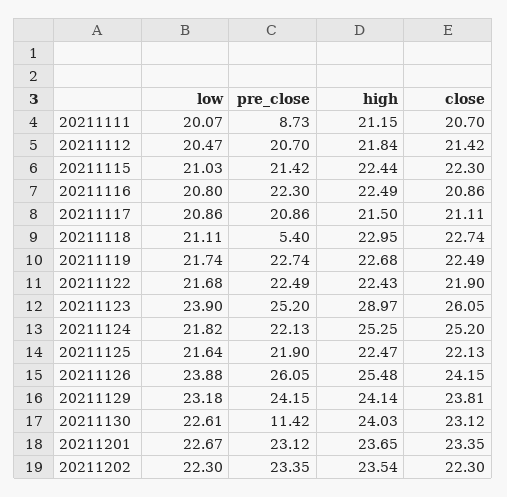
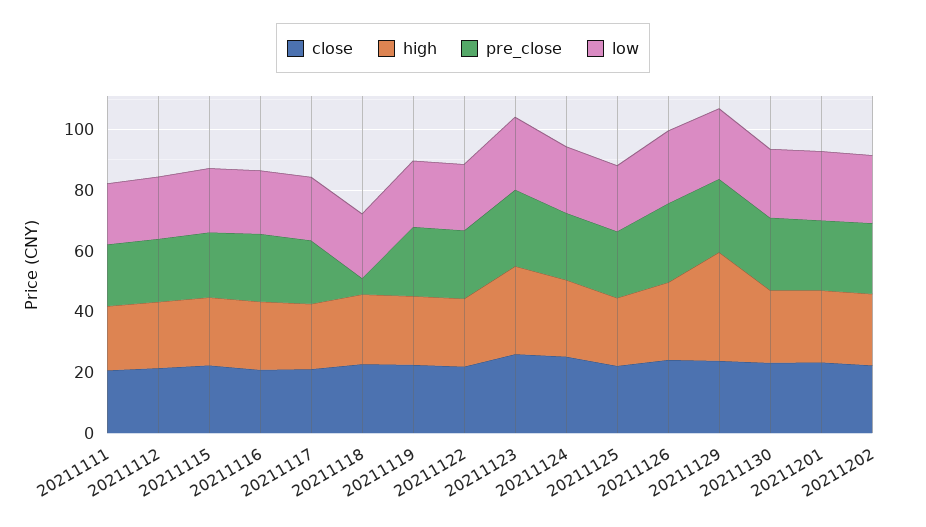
pre_close, 20211111: 8.73 -> 20
high, 20211129: 24.14 -> 35
pre_close, 20211130: 11.42 -> 25

